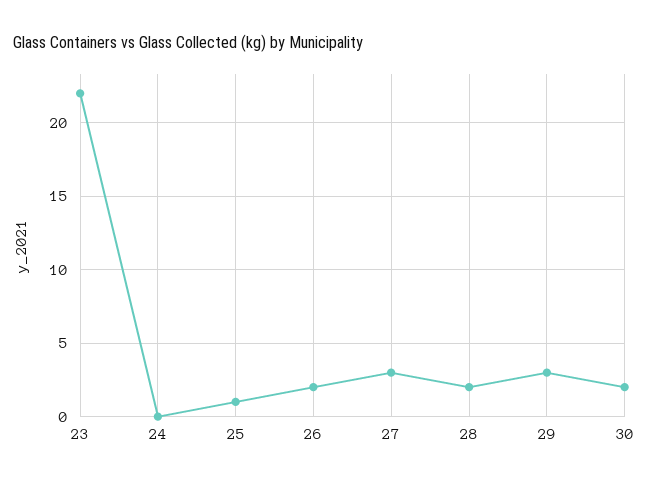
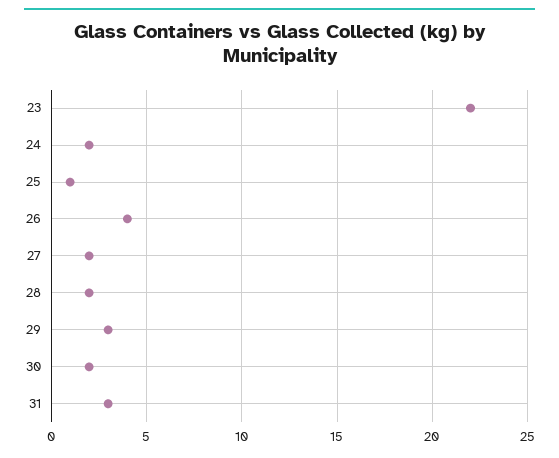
24: 0 -> 2
26: 2 -> 4
27: 3 -> 2
31: none -> 3

